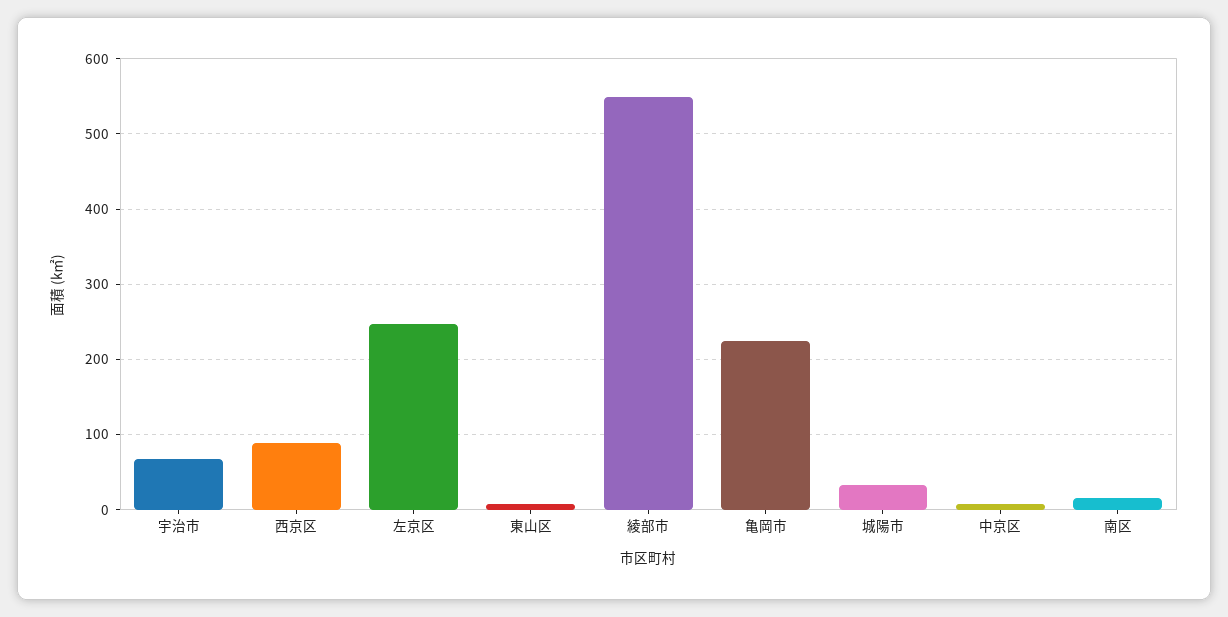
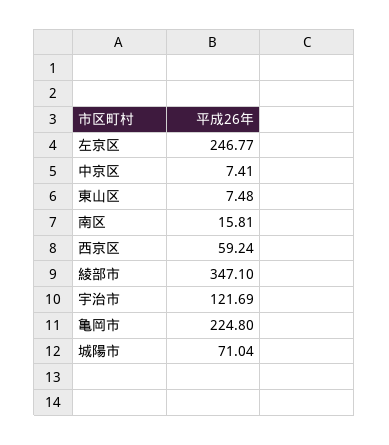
宇治市: 70 -> 121.69
西京区: 90 -> 59.24
綾部市: 550 -> 347.1
城陽市: 30 -> 71.04

